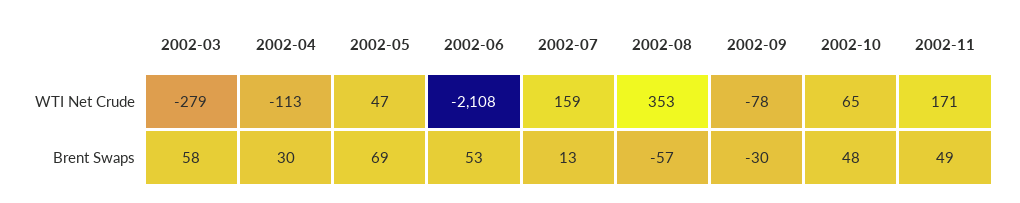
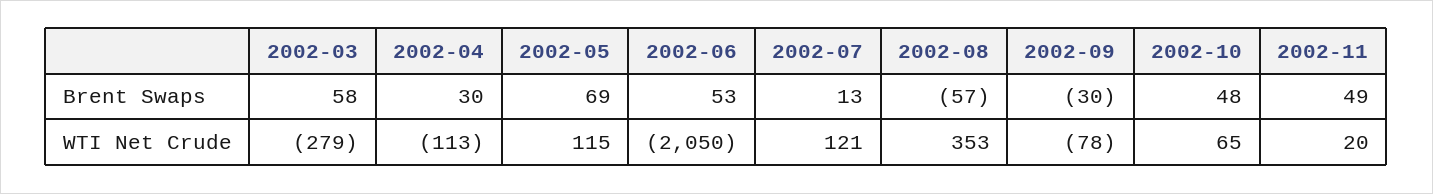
2002-05, WTI Net Crude: 47 -> 115
2002-06, WTI Net Crude: -2108 -> -2050
2002-07, WTI Net Crude: 159 -> 121
2002-11, WTI Net Crude: 171 -> 20

